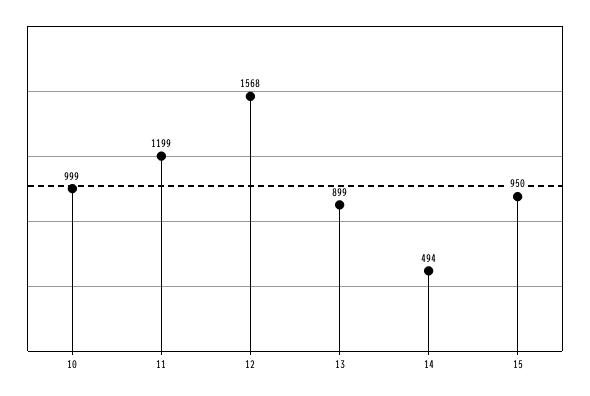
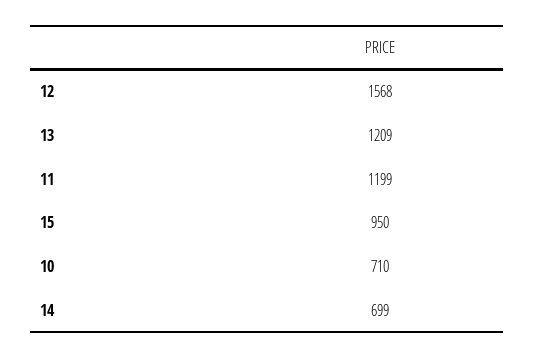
10: 999 -> 710
13: 899 -> 1209
14: 494 -> 699

